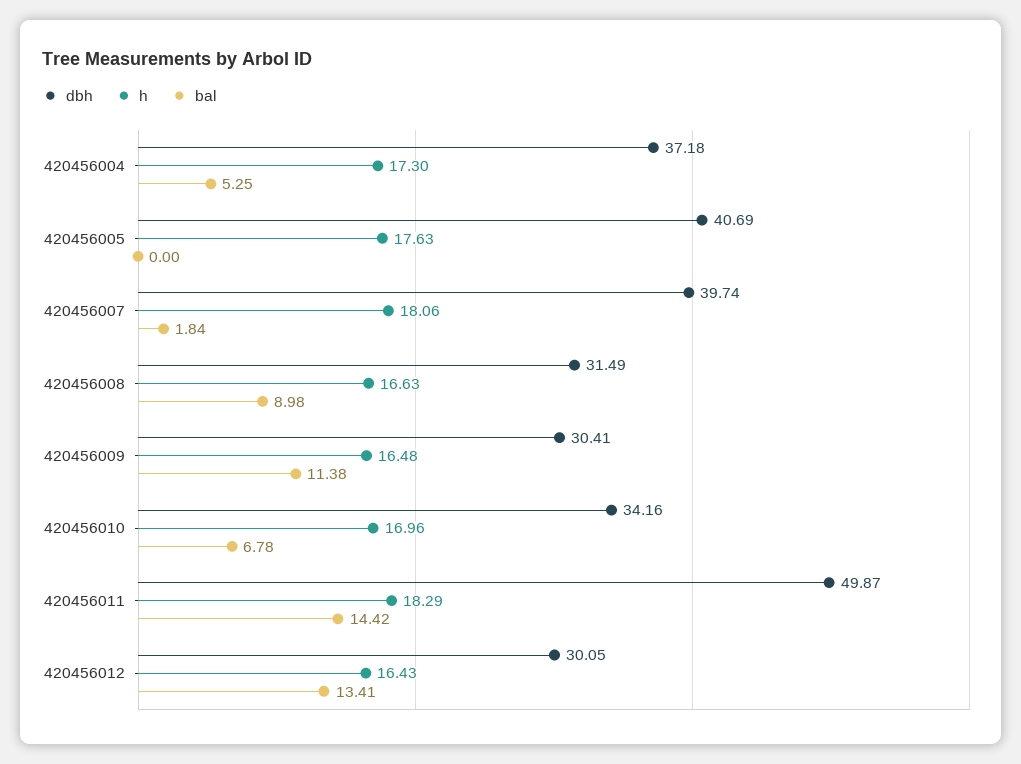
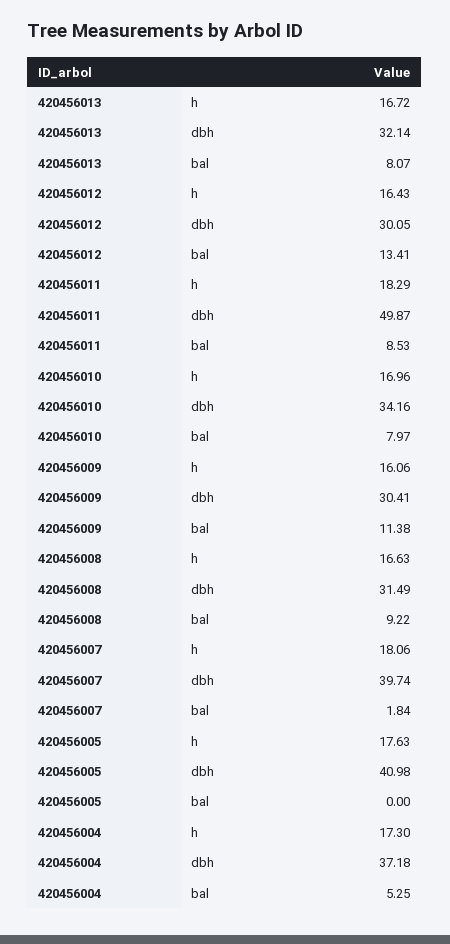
dbh, 420456005: 40.69 -> 40.98
bal, 420456008: 8.98 -> 9.22
h, 420456009: 16.48 -> 16.06
bal, 420456010: 6.78 -> 7.97
bal, 420456011: 14.42 -> 8.53
h, 420456013: none -> 16.72
dbh, 420456013: none -> 32.14
bal, 420456013: none -> 8.07

